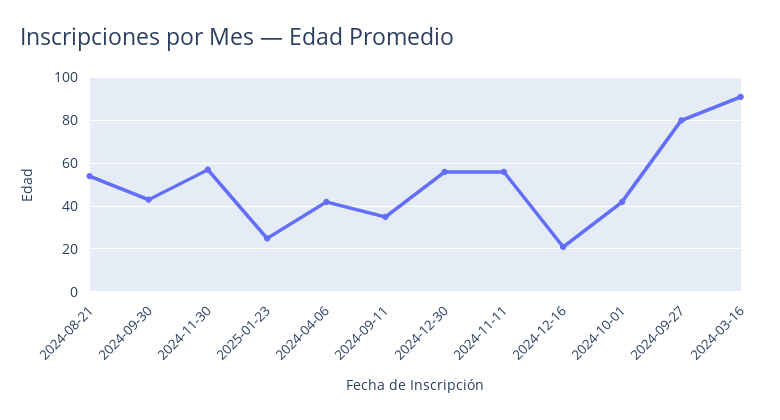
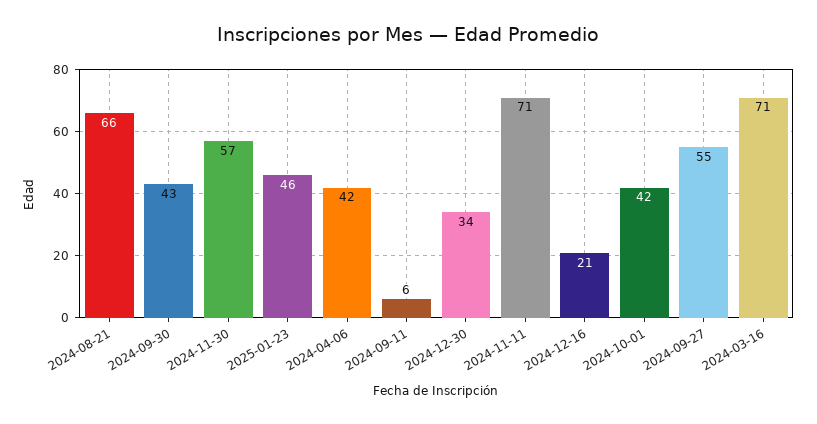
2024-08-21: 55 -> 66
2025-01-23: 25 -> 46
2024-09-11: 35 -> 6
2024-12-30: 55 -> 34
2024-11-11: 55 -> 71
2024-09-27: 80 -> 55
2024-03-16: 90 -> 71

